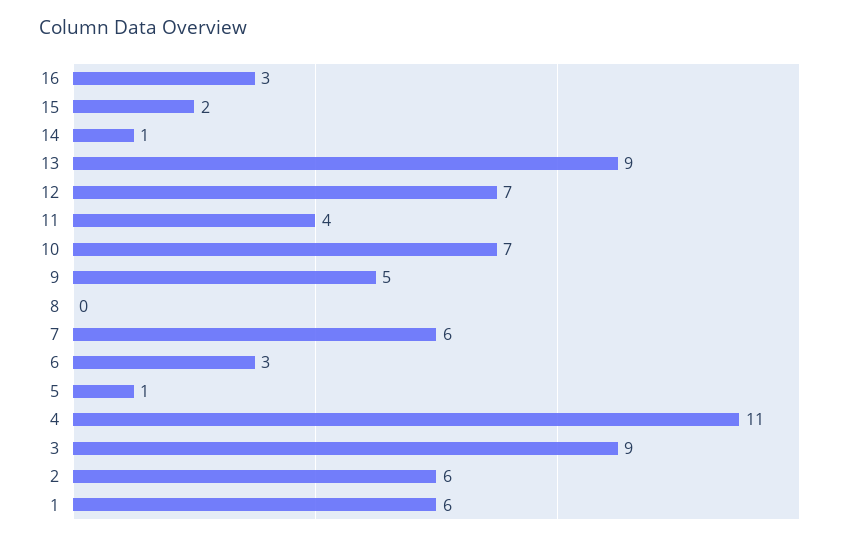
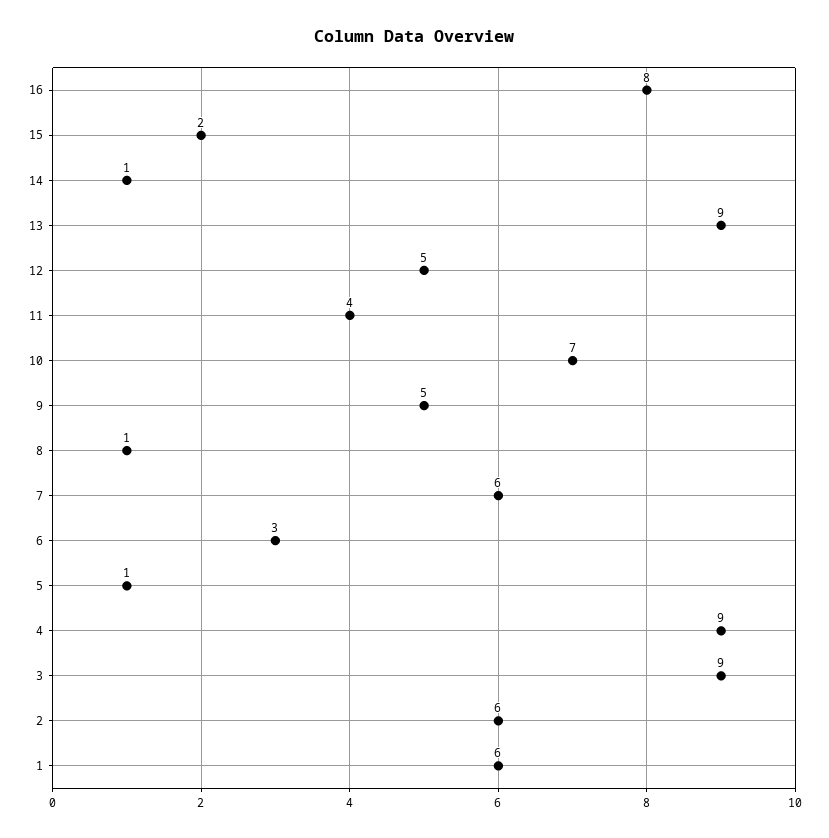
16: 3 -> 8
12: 7 -> 5
8: 0 -> 1
4: 11 -> 9

